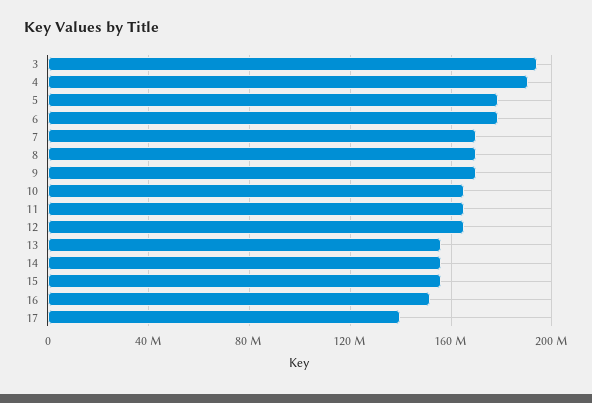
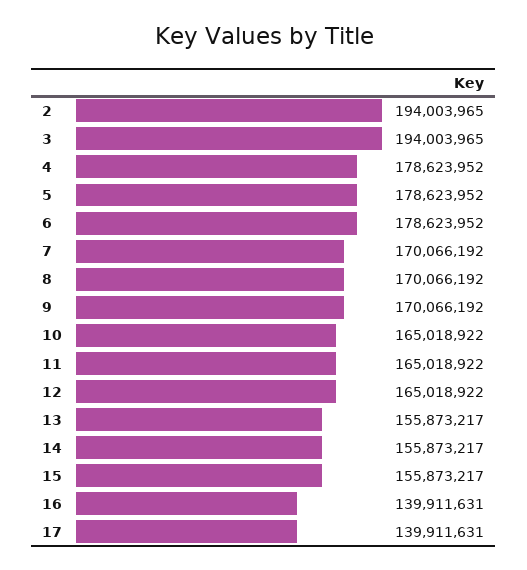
4: 190000000 -> 178623952
16: 150000000 -> 139911631
2: none -> 194003965

